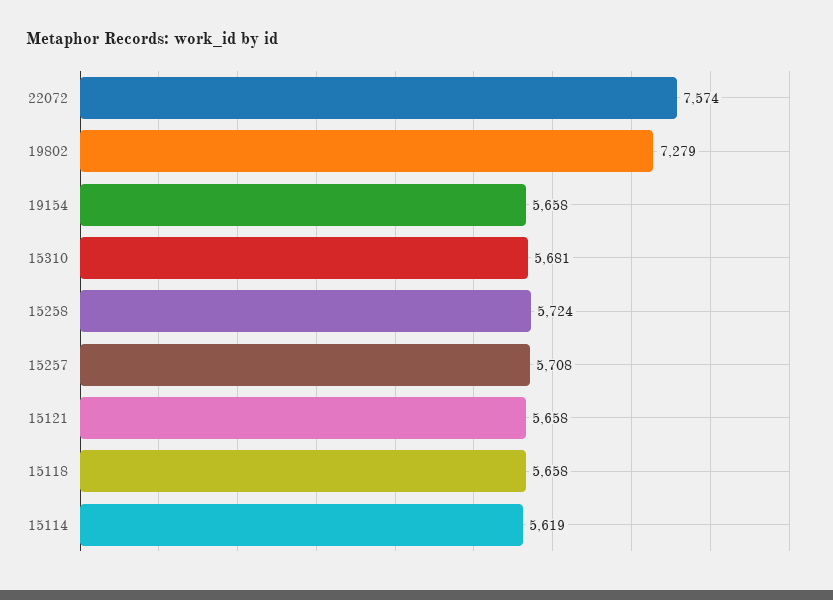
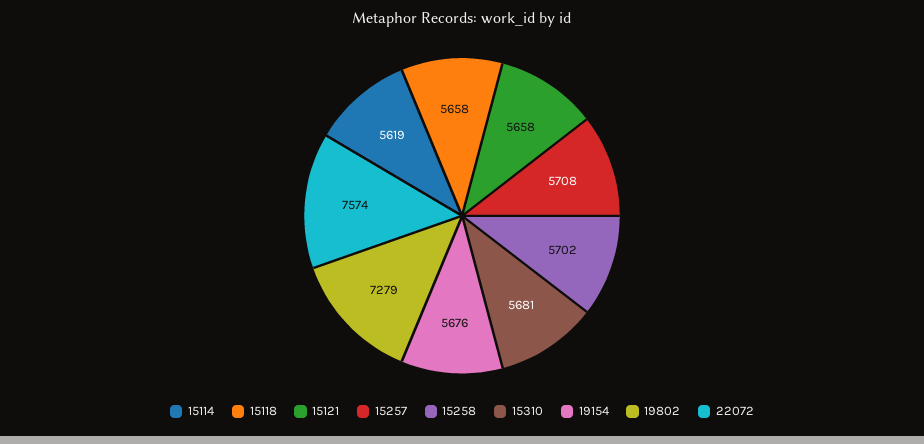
19154: 5658 -> 5676
15258: 5724 -> 5702

